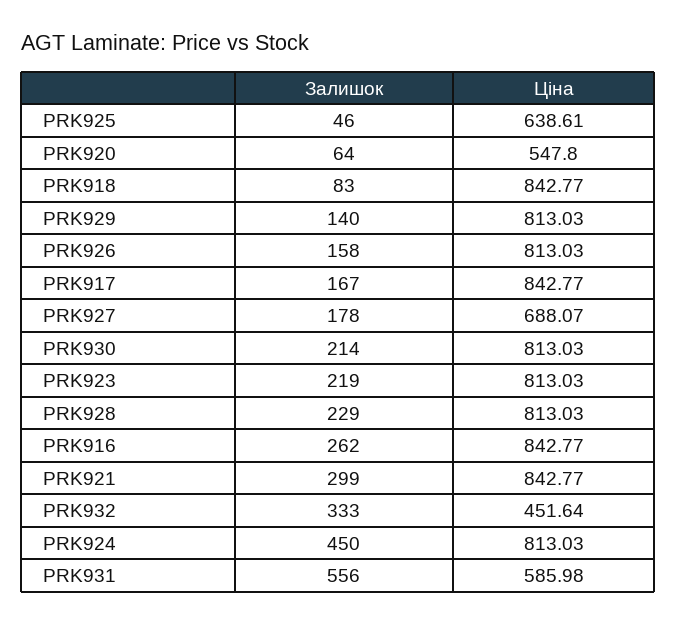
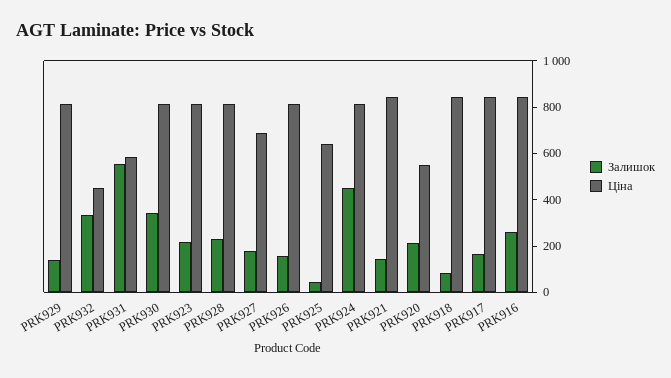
Залишок, PRK920: 64 -> 200
Залишок, PRK930: 214 -> 350
Залишок, PRK921: 299 -> 150

